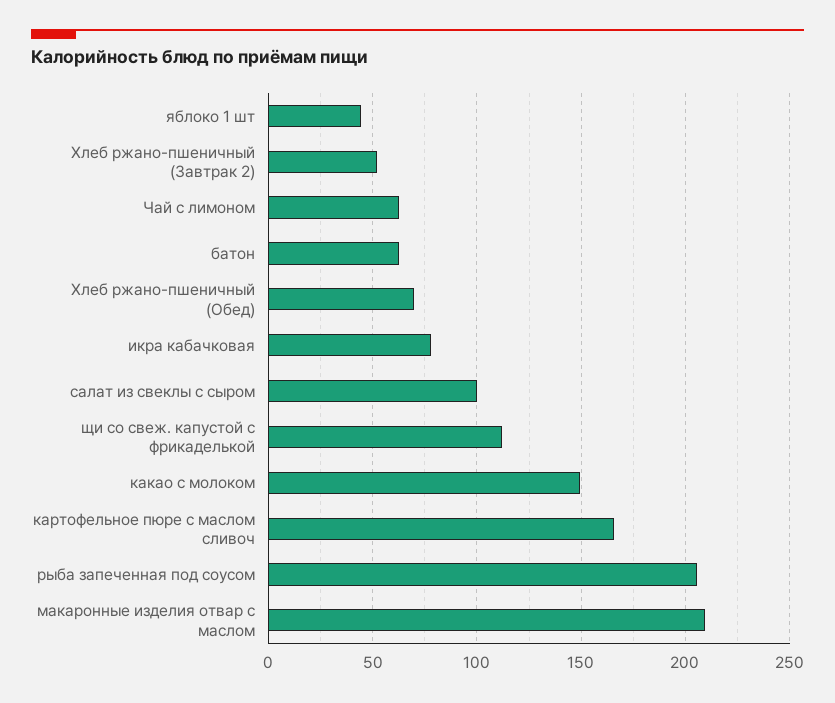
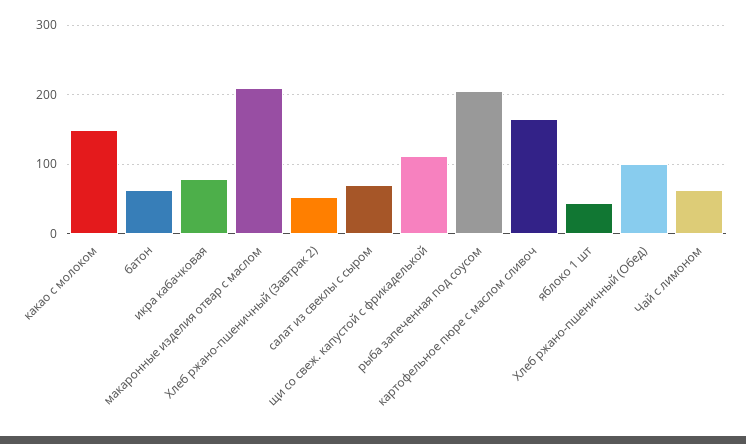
Хлеб ржано-пшеничный (Обед): 70 -> 100
салат из свеклы с сыром: 100 -> 70

